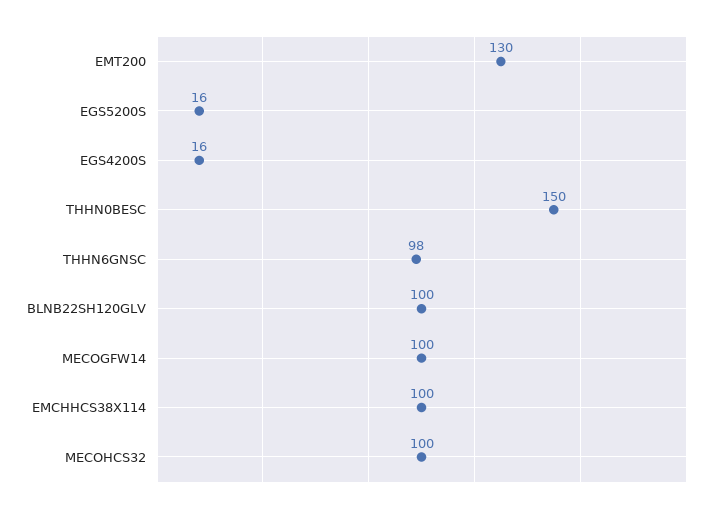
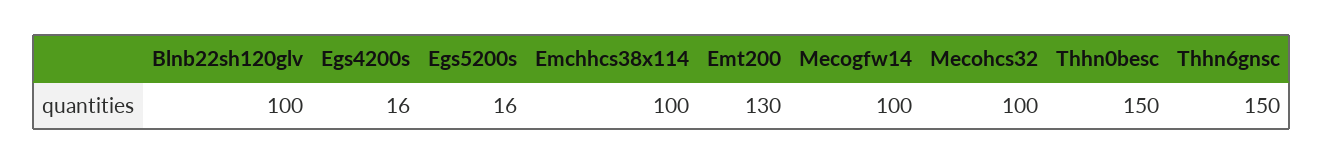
THHN6GNSC: 98 -> 150

